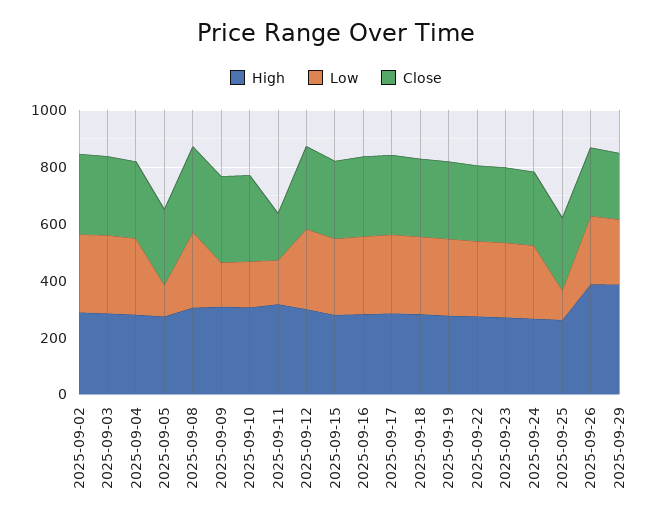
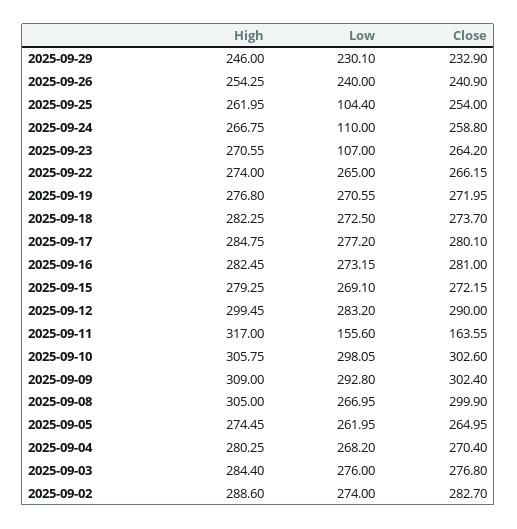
Low, 2025-09-05: 100 -> 261.95
Low, 2025-09-09: 150 -> 292.8
Low, 2025-09-10: 150 -> 298.05
Low, 2025-09-23: 250 -> 107
Low, 2025-09-24: 250 -> 110
High, 2025-09-26: 400 -> 254.25
High, 2025-09-29: 400 -> 246

